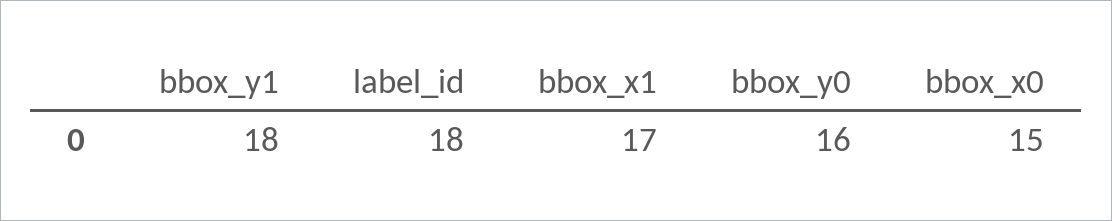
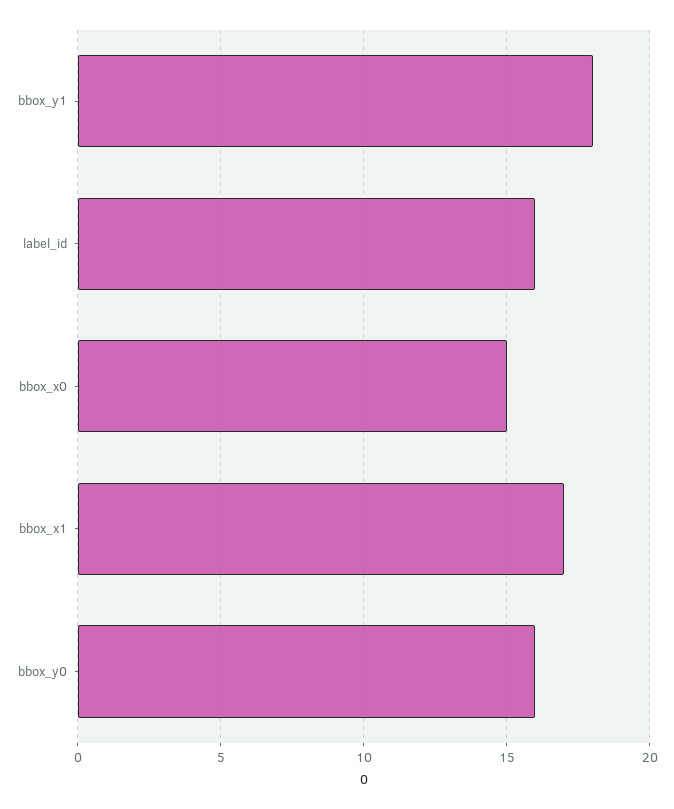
label_id: 18 -> 16

